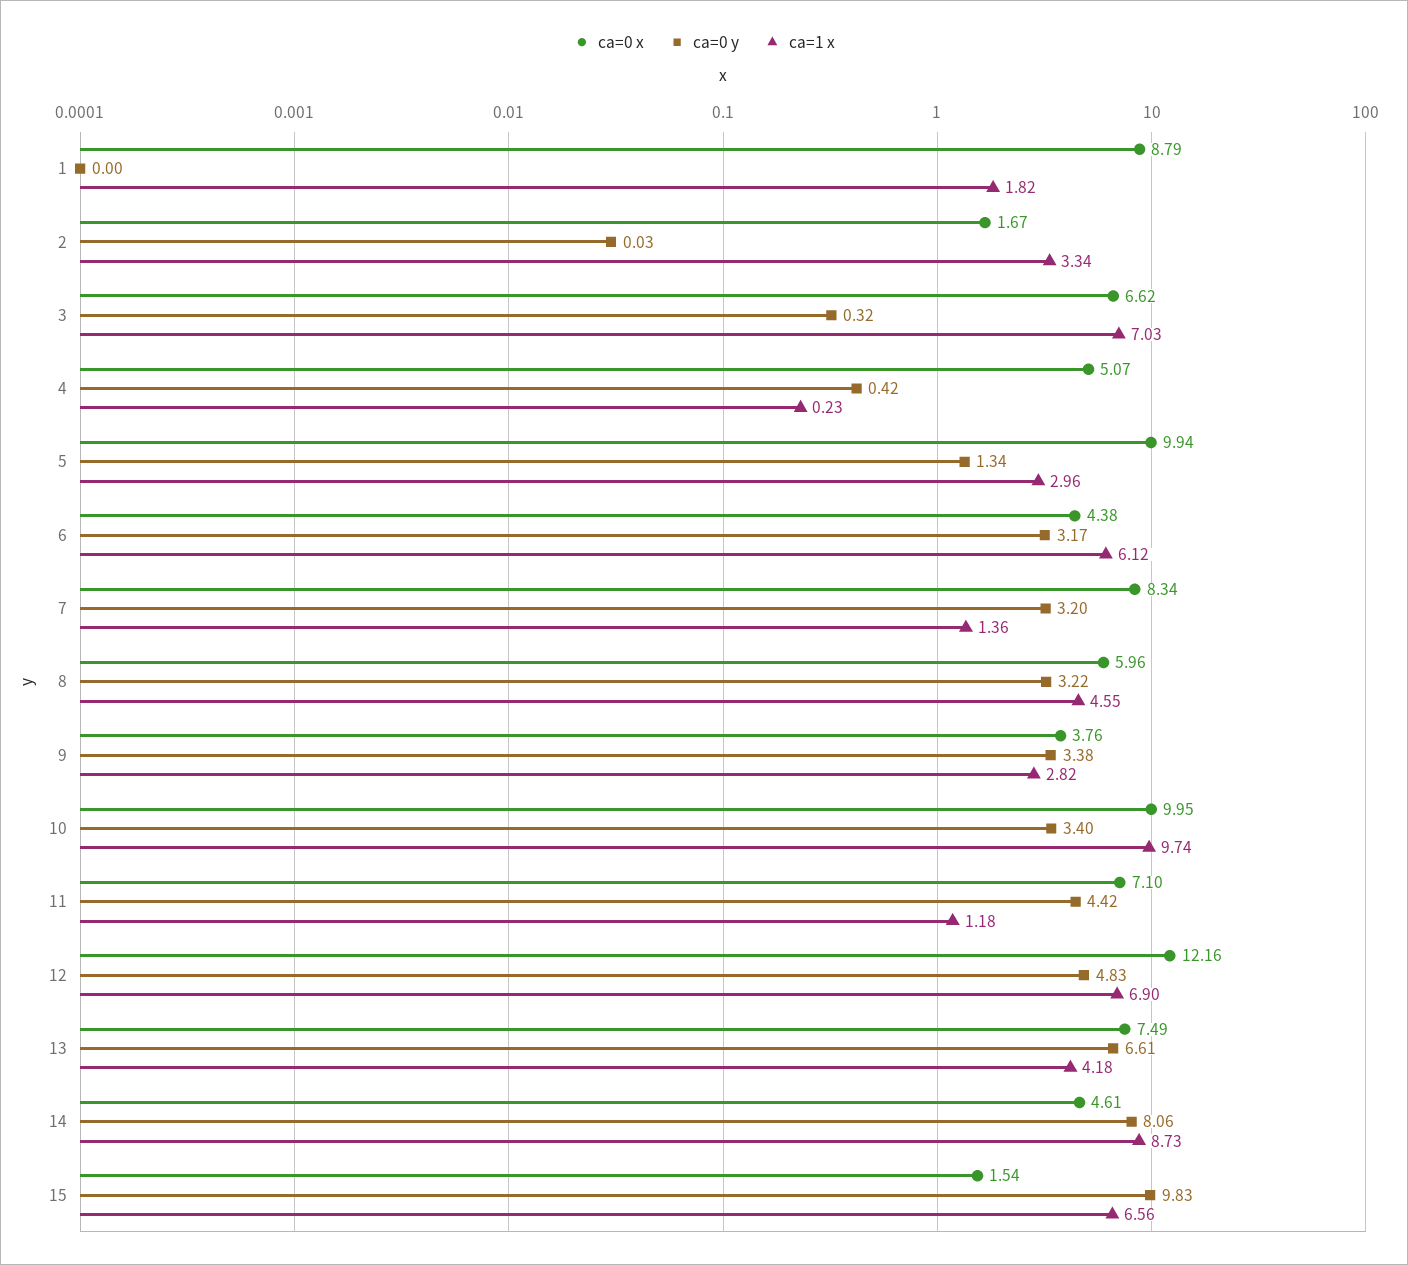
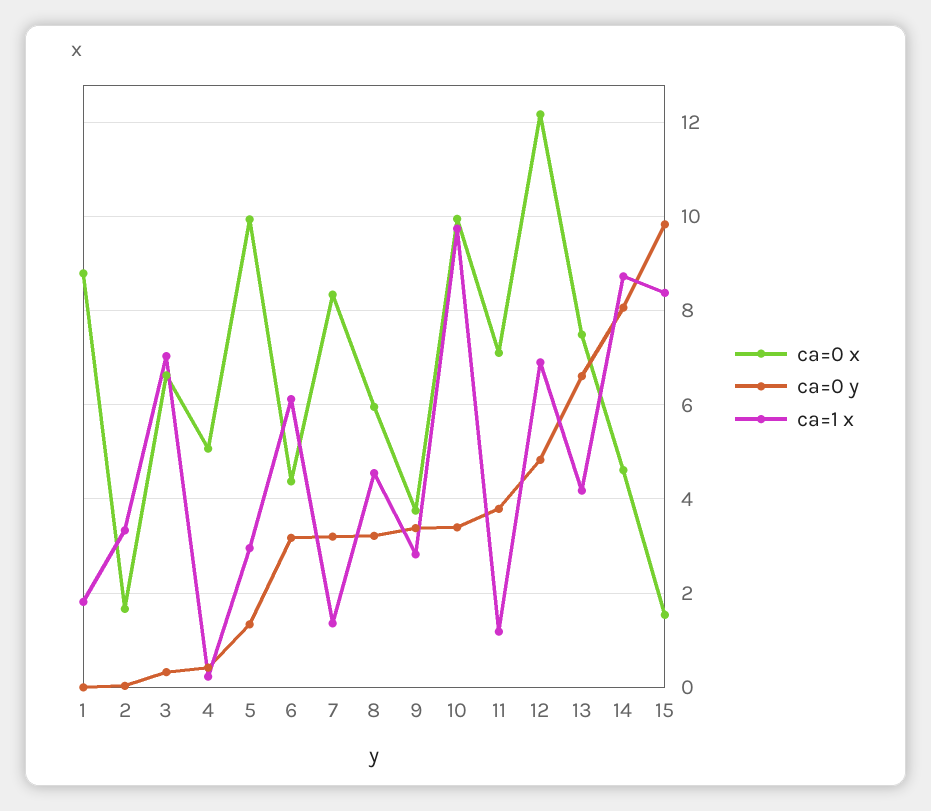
ca=0 y, 11: 4.42 -> 3.8
ca=1 x, 15: 6.56 -> 8.4

